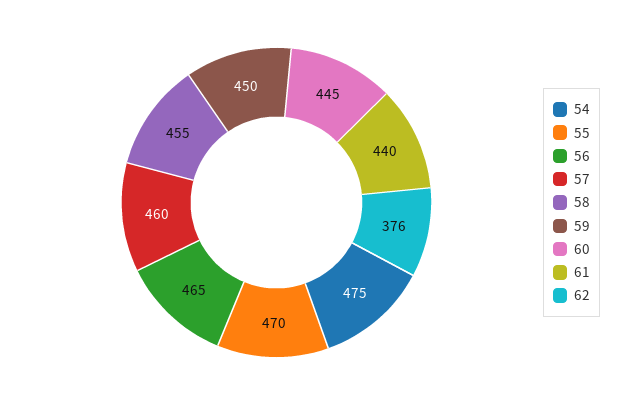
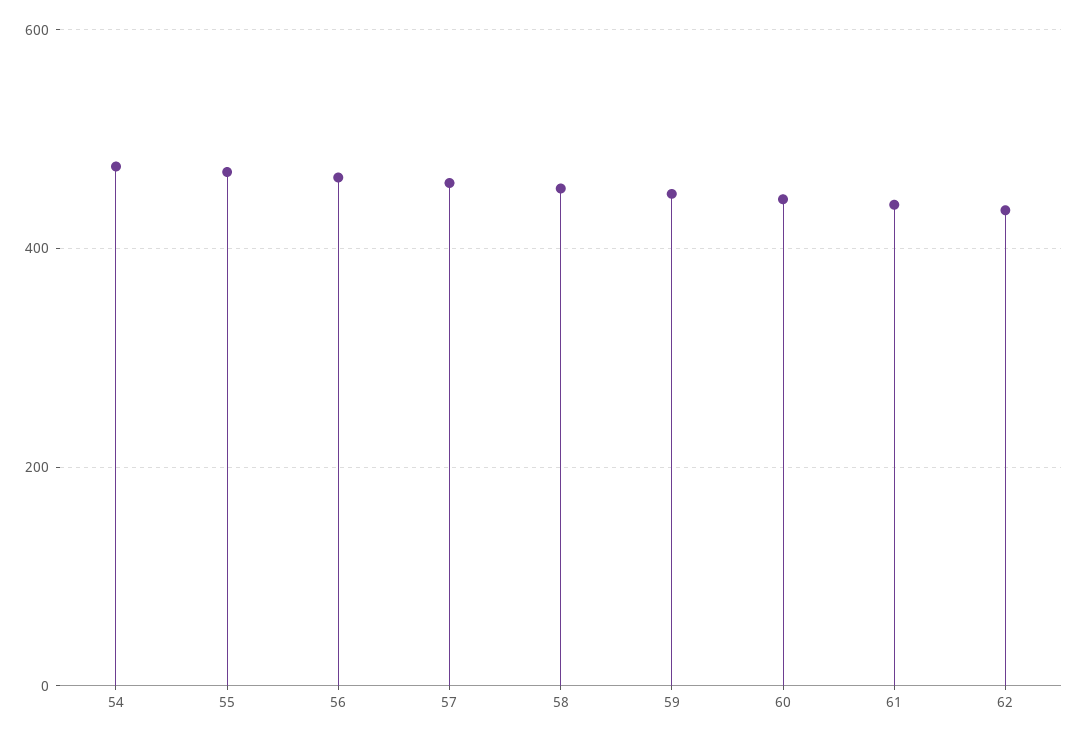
62: 376 -> 440

